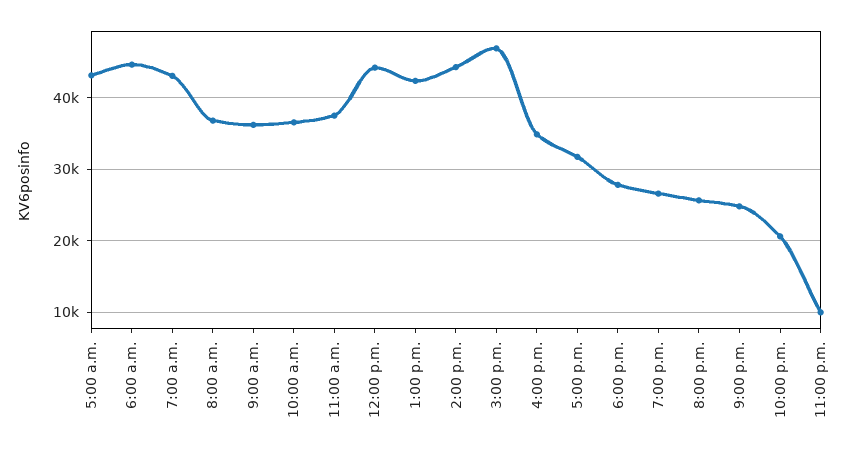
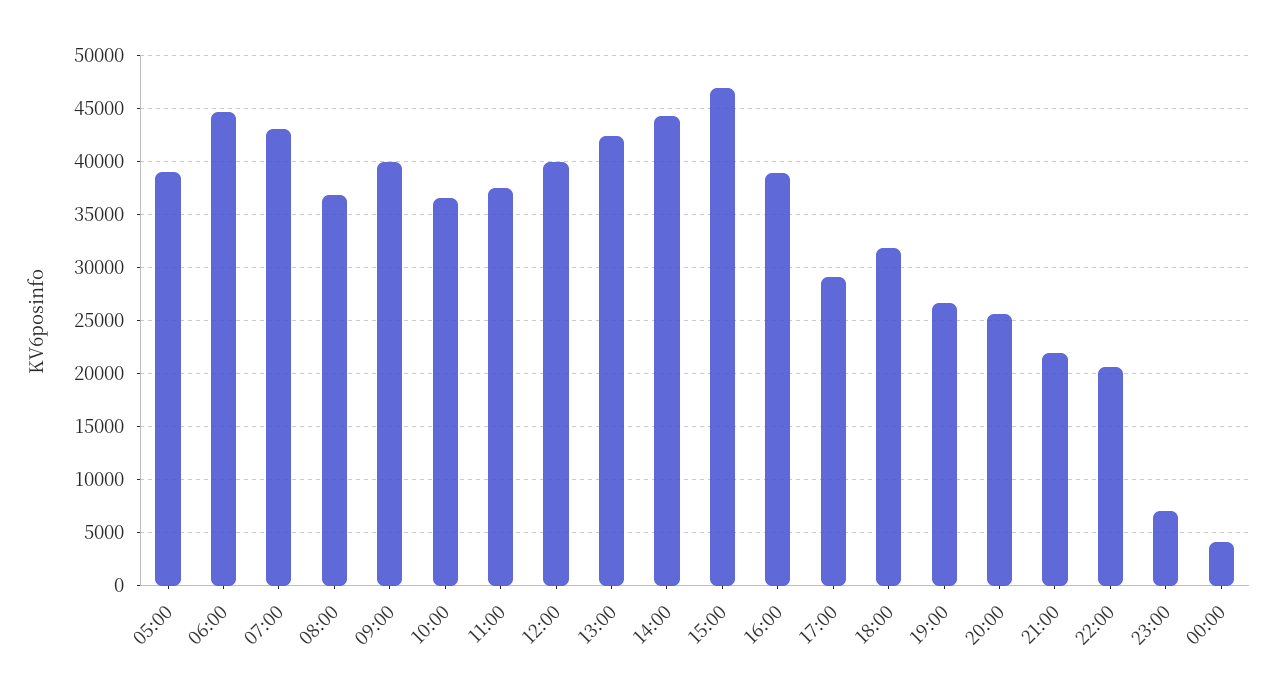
5:00 a.m.: 43000 -> 39000
9:00 a.m.: 36000 -> 40000
12:00 p.m.: 44000 -> 40000
4:00 p.m.: 35000 -> 39000
5:00 p.m.: 32000 -> 29000
6:00 p.m.: 28000 -> 32000
9:00 p.m.: 25000 -> 22000
11:00 p.m.: 10000 -> 7000
00:00: none -> 4000

